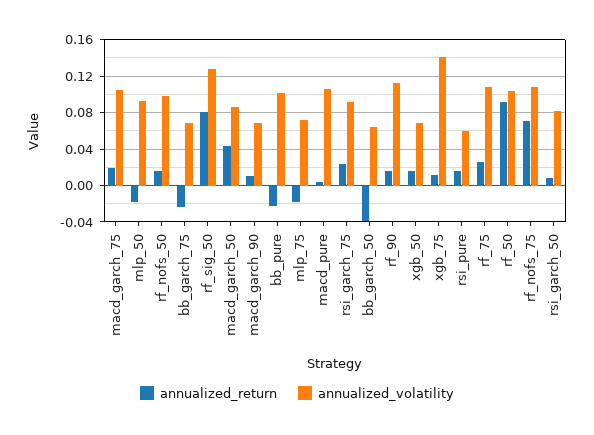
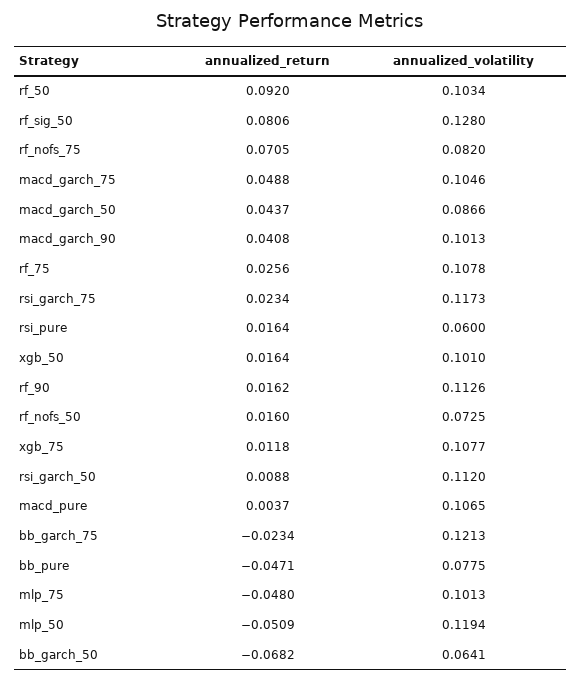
annualized_return, macd_garch_75: 0.02 -> 0.0488
annualized_return, mlp_50: -0.02 -> -0.0509
annualized_volatility, mlp_50: 0.09 -> 0.1194
annualized_volatility, rf_nofs_50: 0.1 -> 0.0725
annualized_volatility, bb_garch_75: 0.07 -> 0.1213
annualized_return, macd_garch_90: 0.01 -> 0.0408
annualized_volatility, macd_garch_90: 0.07 -> 0.1013
annualized_return, bb_pure: -0.02 -> -0.0471
annualized_volatility, bb_pure: 0.1 -> 0.0775
annualized_return, mlp_75: -0.02 -> -0.048
annualized_volatility, mlp_75: 0.07 -> 0.1013
annualized_volatility, rsi_garch_75: 0.09 -> 0.1173
annualized_return, bb_garch_50: -0.04 -> -0.0682
annualized_volatility, xgb_50: 0.07 -> 0.101
annualized_volatility, xgb_75: 0.14 -> 0.1077
annualized_volatility, rf_nofs_75: 0.11 -> 0.082
annualized_volatility, rsi_garch_50: 0.08 -> 0.112

